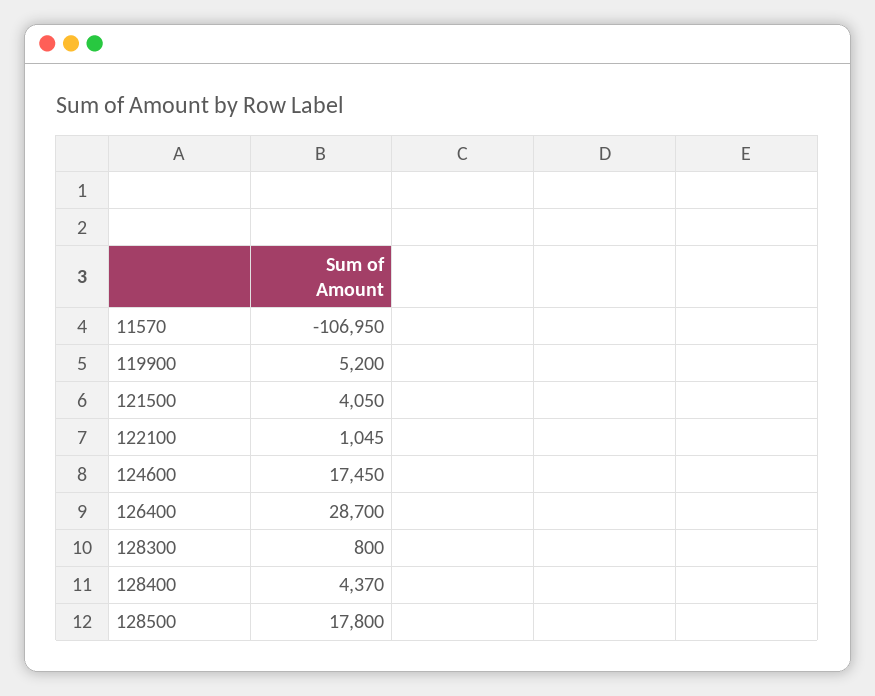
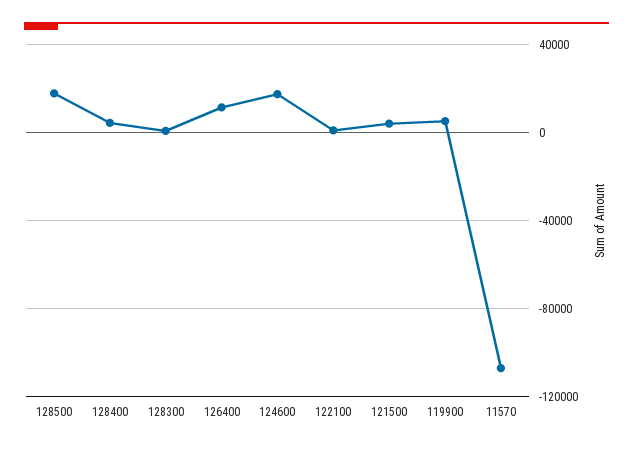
126400: 28700 -> 10000

